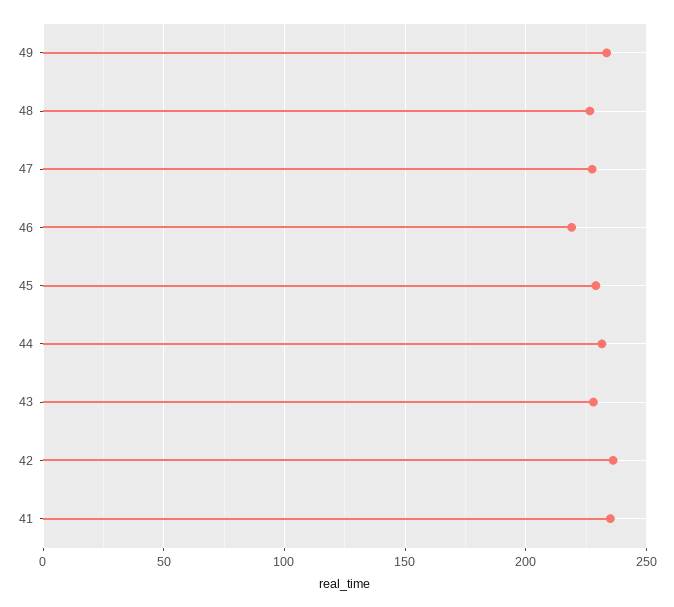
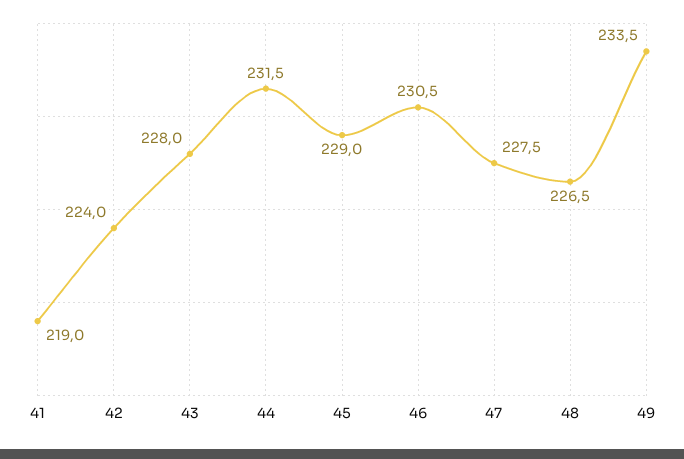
46: 220 -> 230.5
42: 235 -> 224
41: 235 -> 219

